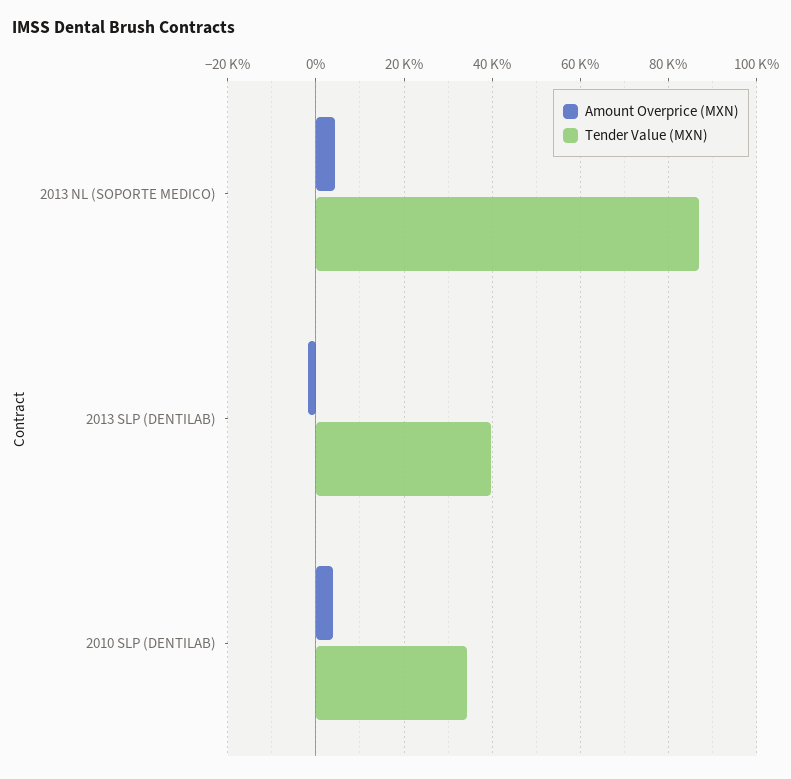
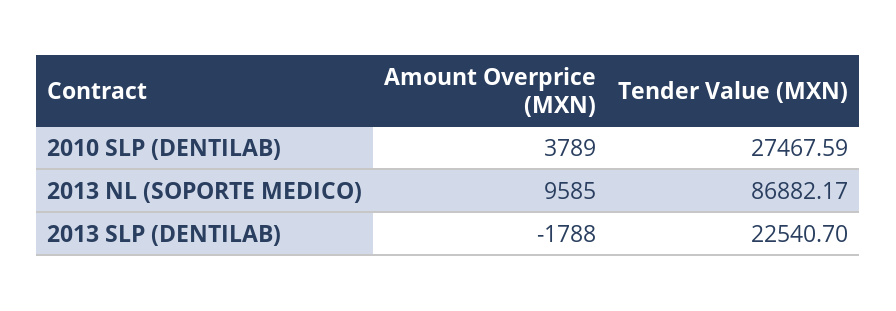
Amount Overprice (MXN), 2013 NL (SOPORTE MEDICO): 4000 -> 9585
Tender Value (MXN), 2013 SLP (DENTILAB): 40000 -> 22540.7
Tender Value (MXN), 2010 SLP (DENTILAB): 34000 -> 27467.59

